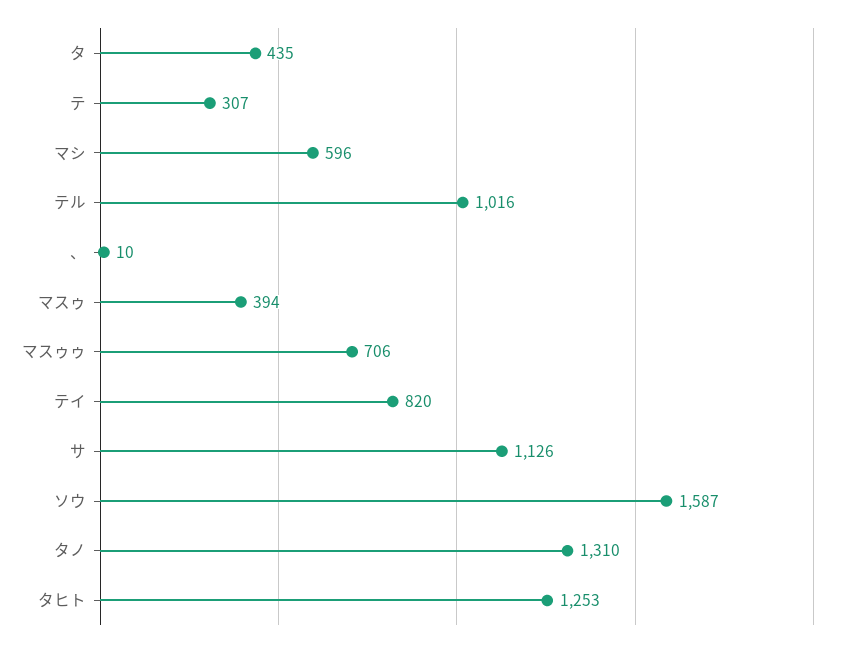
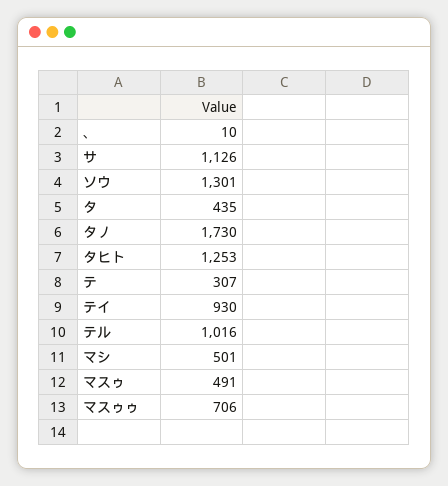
マシ: 596 -> 501
マスゥ: 394 -> 491
テイ: 820 -> 930
ソウ: 1587 -> 1301
タノ: 1310 -> 1730

